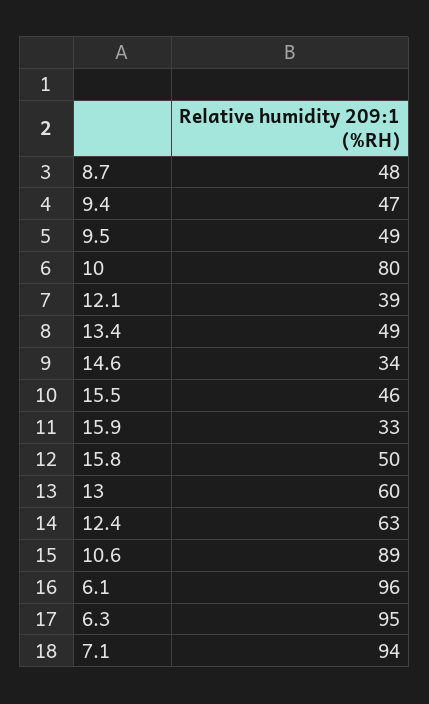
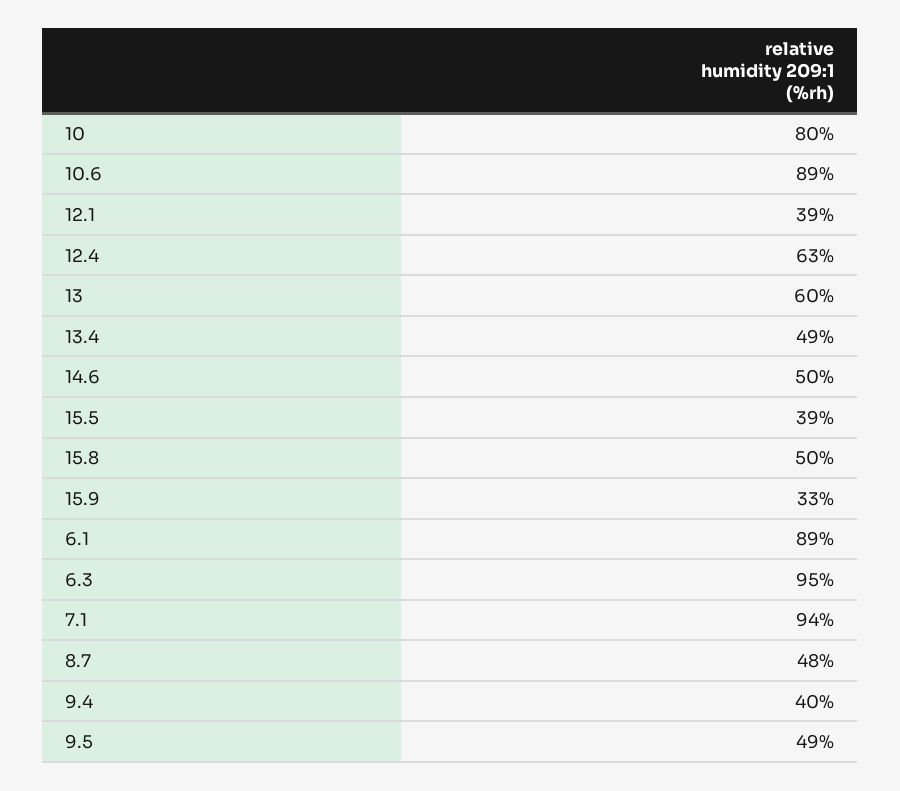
9.4: 47 -> 40
14.6: 34 -> 50
15.5: 46 -> 39
6.1: 96 -> 89

